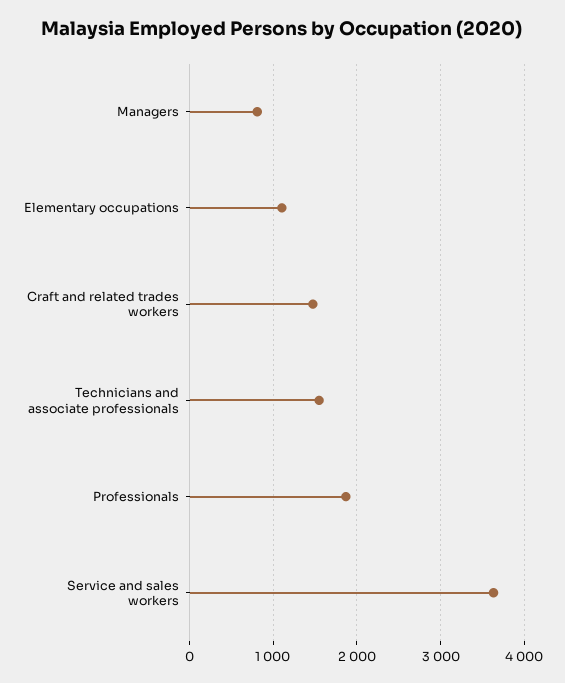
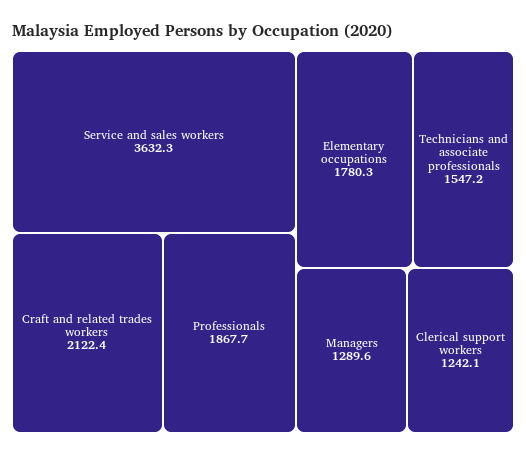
Managers: 800 -> 1289.6
Elementary occupations: 1100 -> 1780.3
Craft and related trades workers: 1500 -> 2122.4
Clerical support workers: none -> 1242.1

